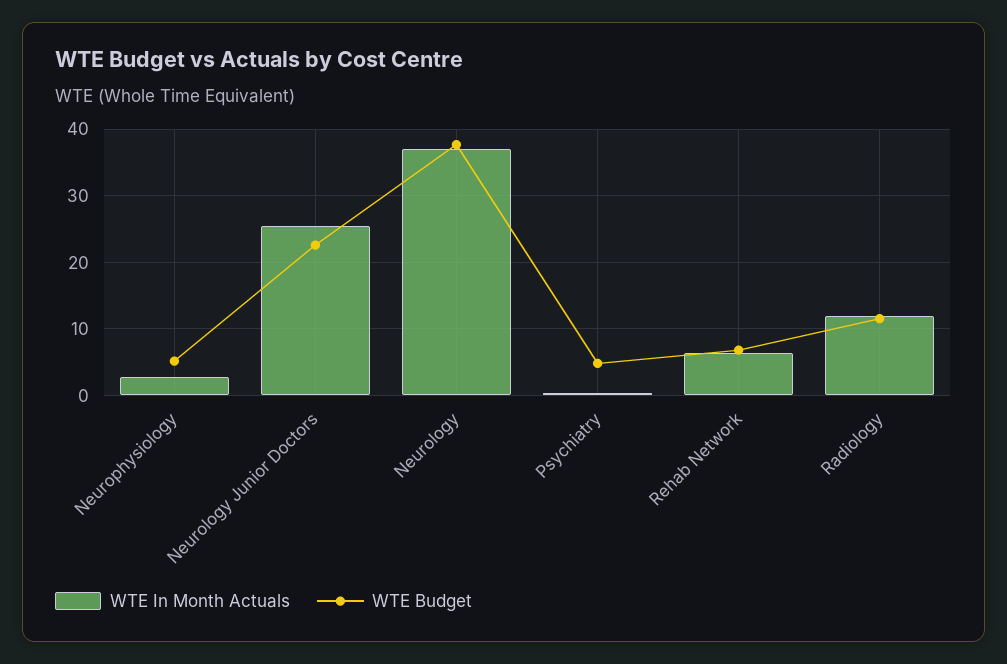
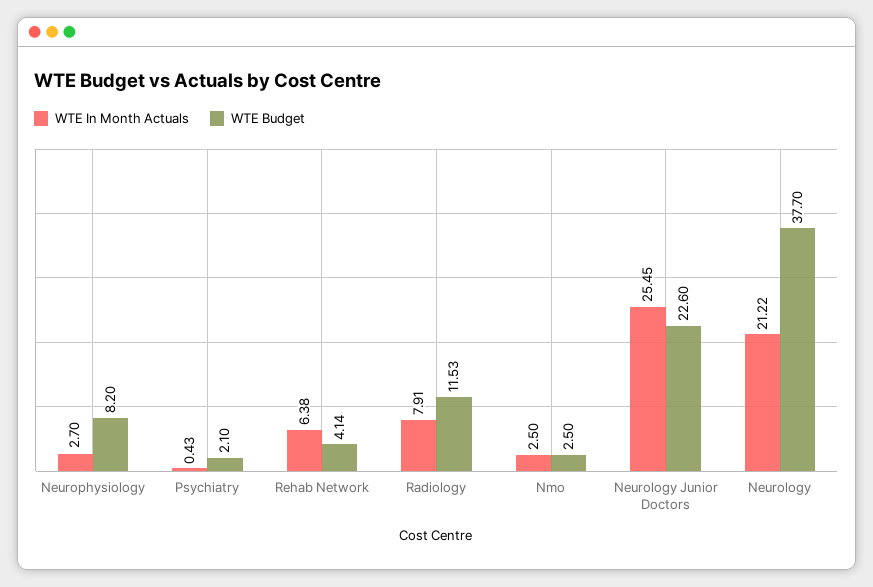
WTE Budget, Neurophysiology: 5 -> 8.2
WTE In Month Actuals, Neurology: 37 -> 21.22
WTE Budget, Psychiatry: 5 -> 2.1
WTE Budget, Rehab Network: 7 -> 4.14
WTE In Month Actuals, Radiology: 12 -> 7.91
WTE In Month Actuals, Nmo: none -> 2.5
WTE Budget, Nmo: none -> 2.5

